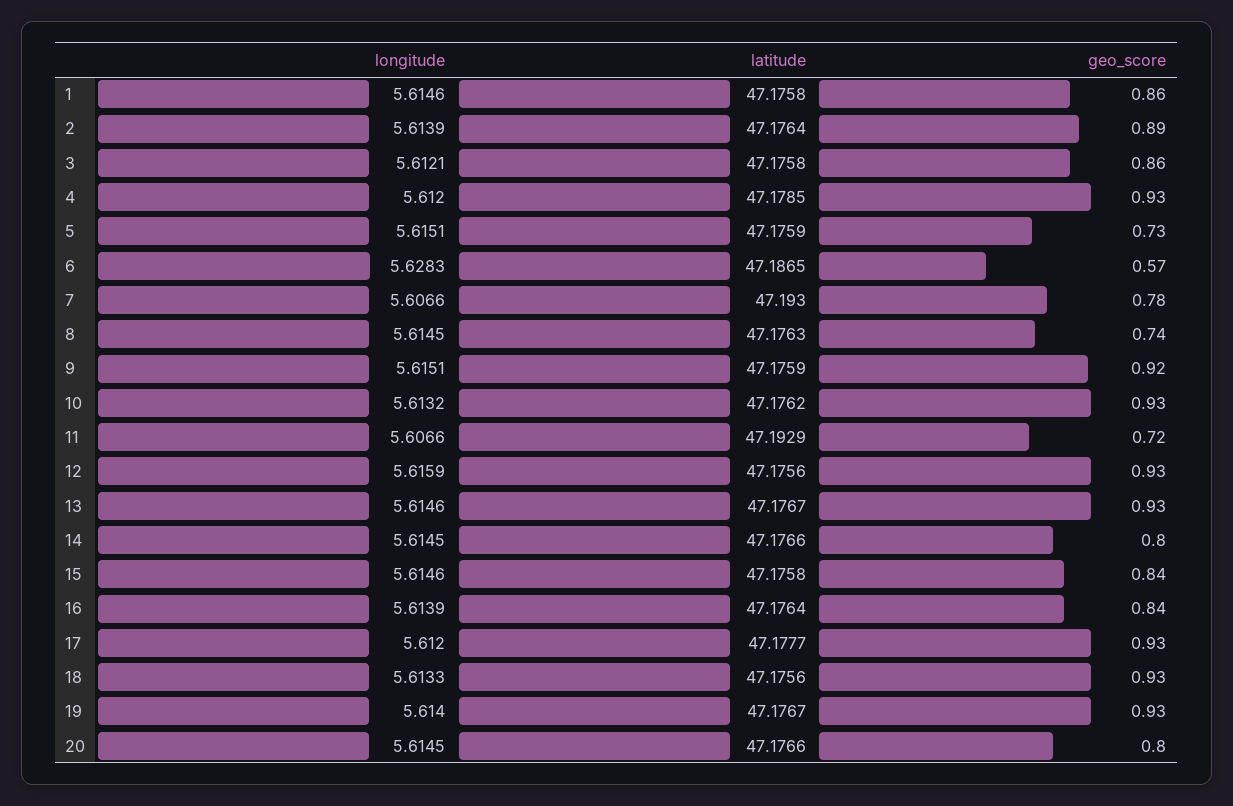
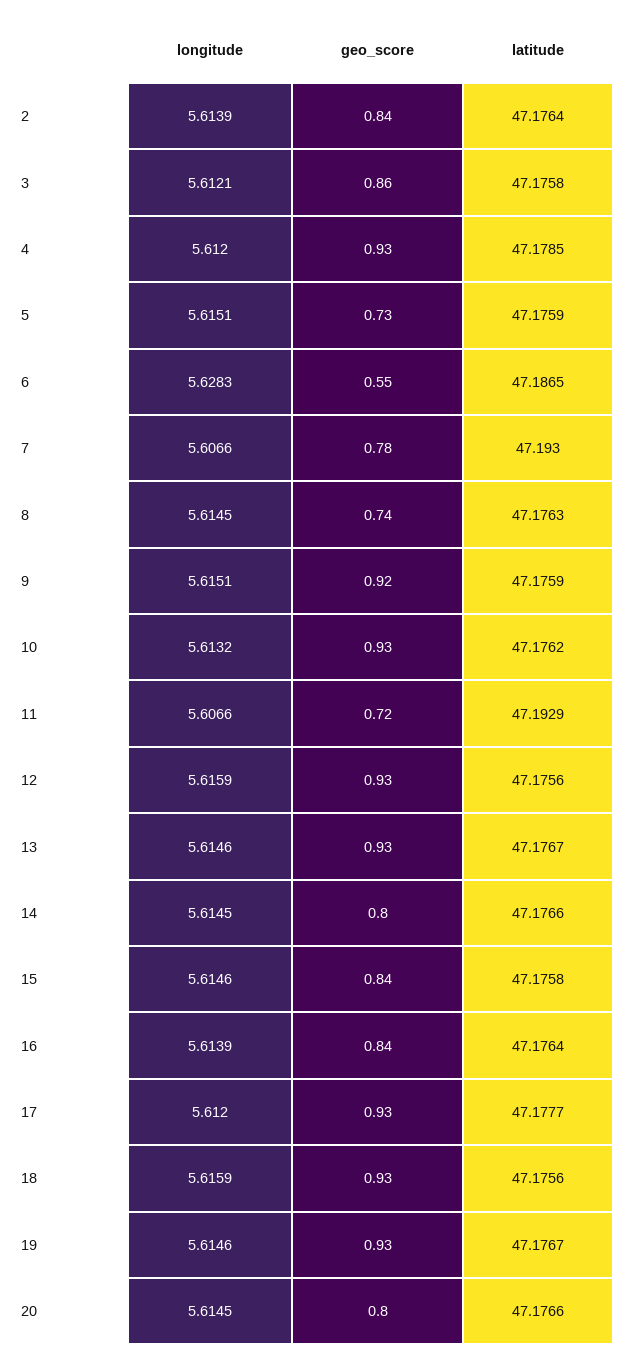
longitude, 1: 5.6146 -> none
latitude, 1: 47.1758 -> none
geo_score, 1: 0.86 -> none
geo_score, 2: 0.89 -> 0.84
geo_score, 6: 0.57 -> 0.55
longitude, 18: 5.6133 -> 5.6159
longitude, 19: 5.614 -> 5.6146

